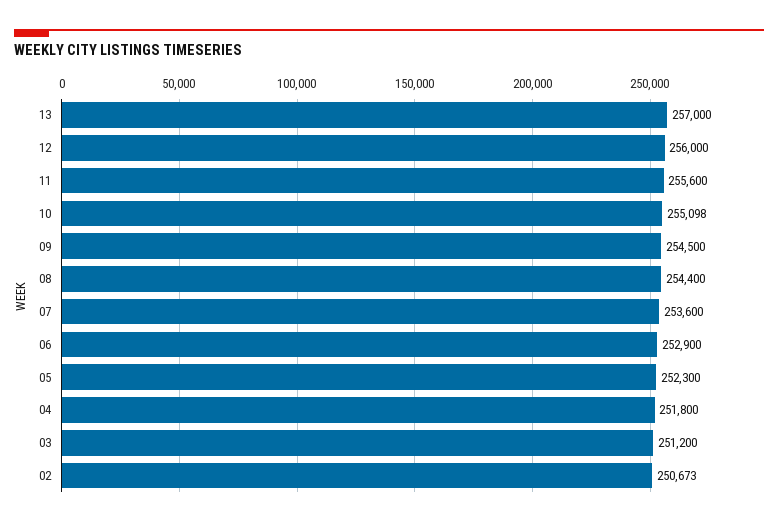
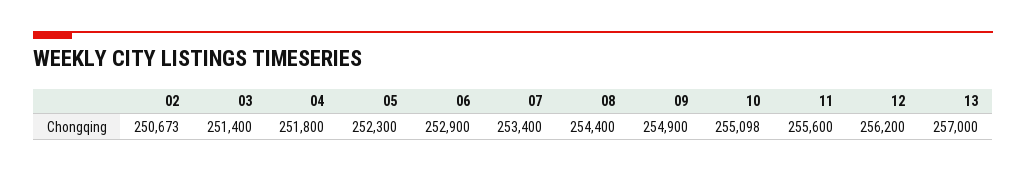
12: 256000 -> 256200
09: 254500 -> 254900
07: 253600 -> 253400
03: 251200 -> 251400

